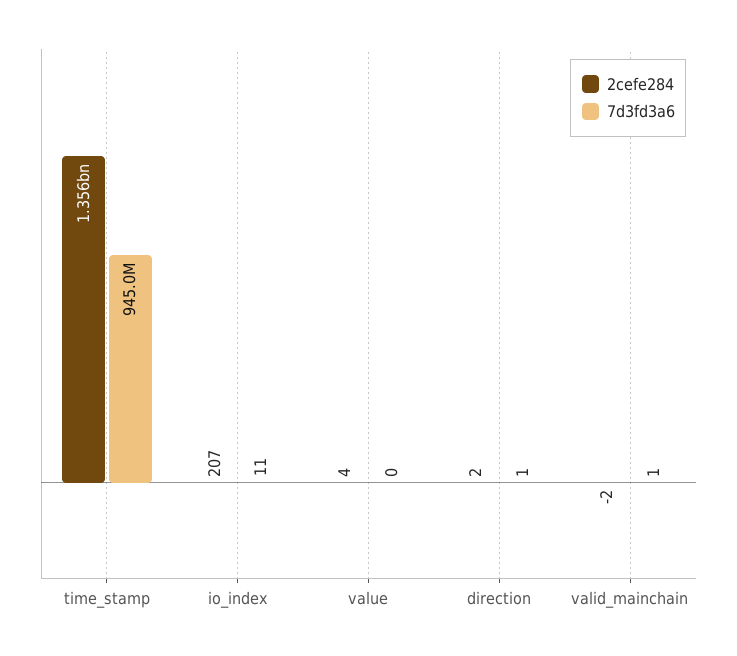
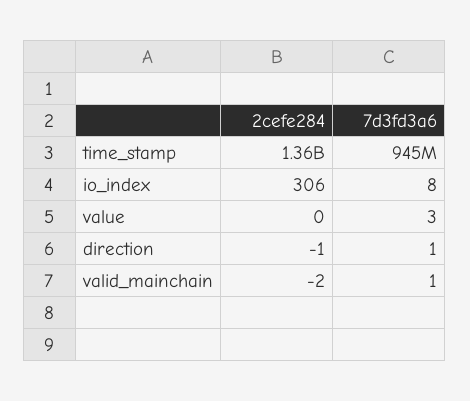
2cefe284, io_index: 207 -> 306
7d3fd3a6, io_index: 11 -> 8
2cefe284, value: 4 -> 0
7d3fd3a6, value: 0 -> 3
2cefe284, direction: 2 -> -1

